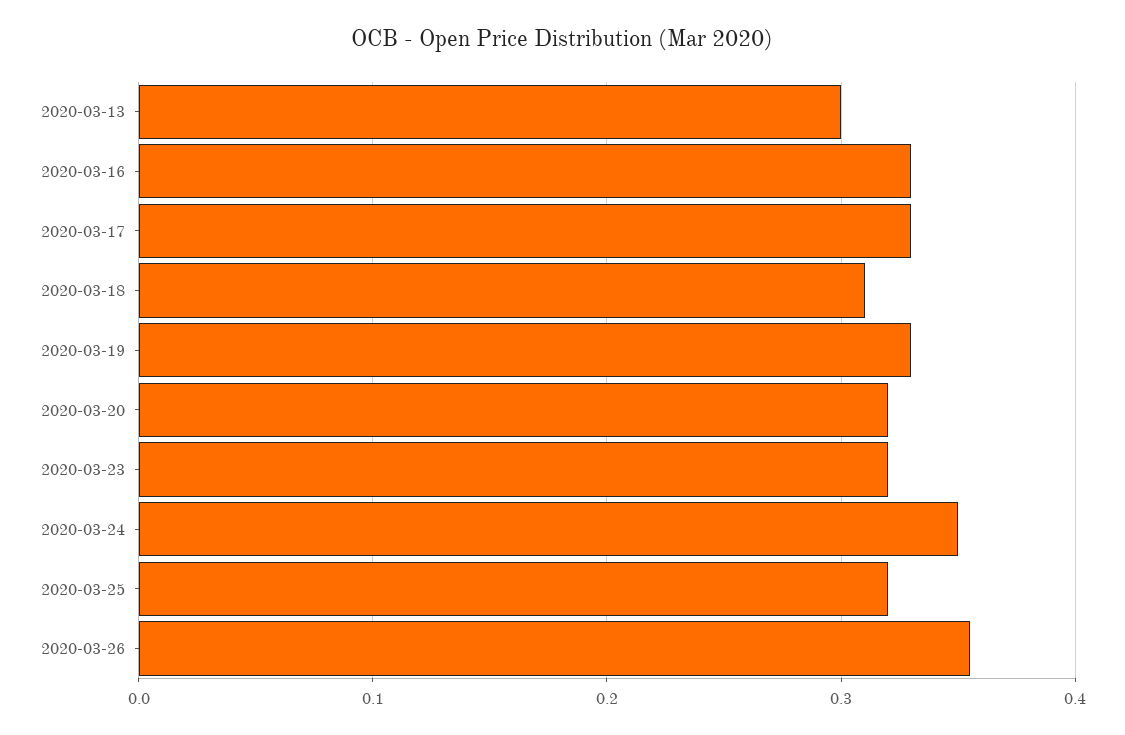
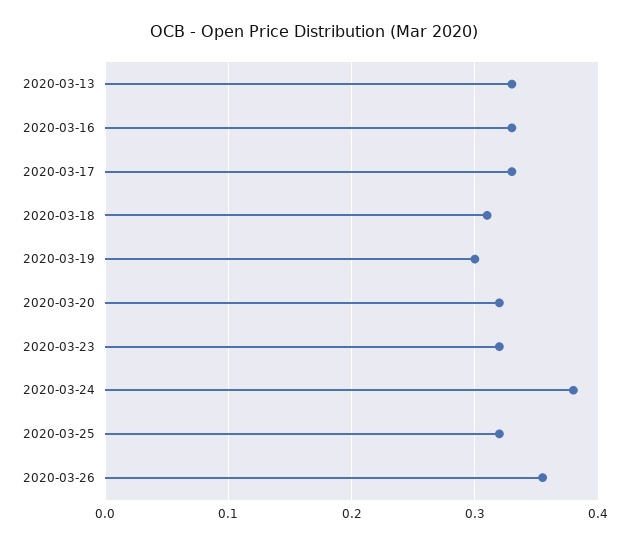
2020-03-13: 0.3 -> 0.33
2020-03-19: 0.33 -> 0.3
2020-03-24: 0.35 -> 0.38

